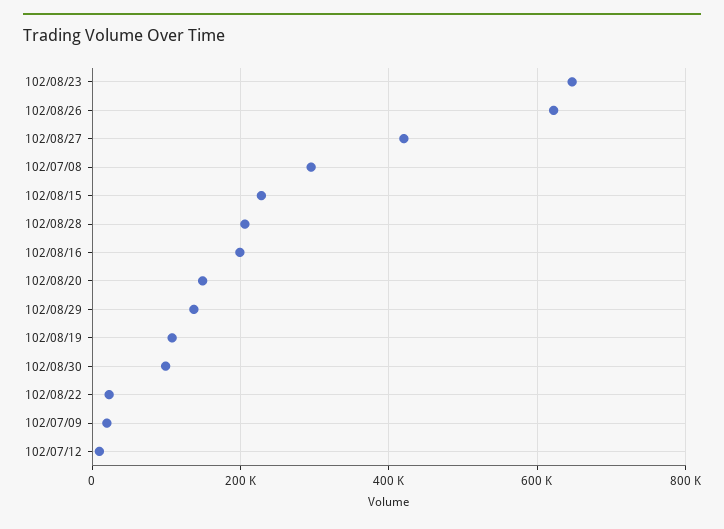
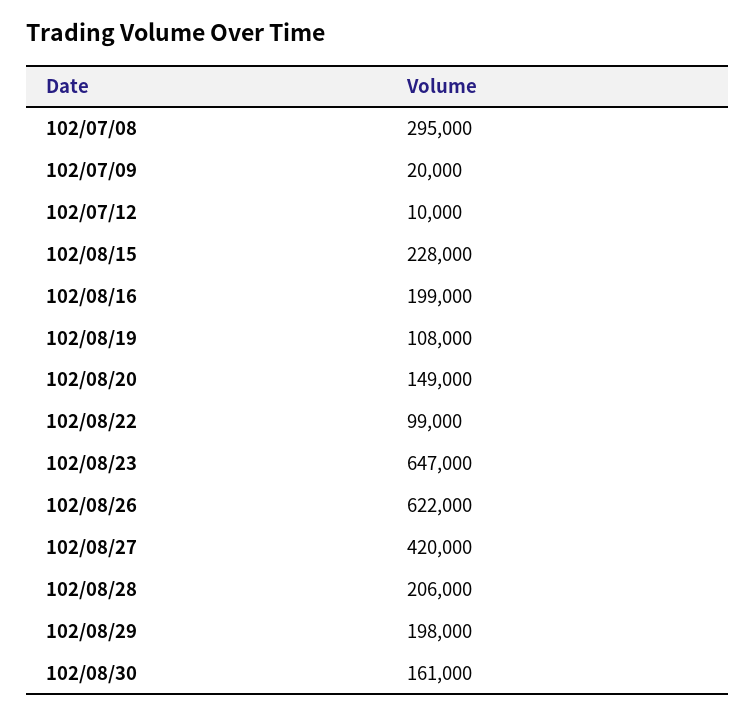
102/08/29: 140000 -> 198000
102/08/30: 100000 -> 161000
102/08/22: 20000 -> 99000

